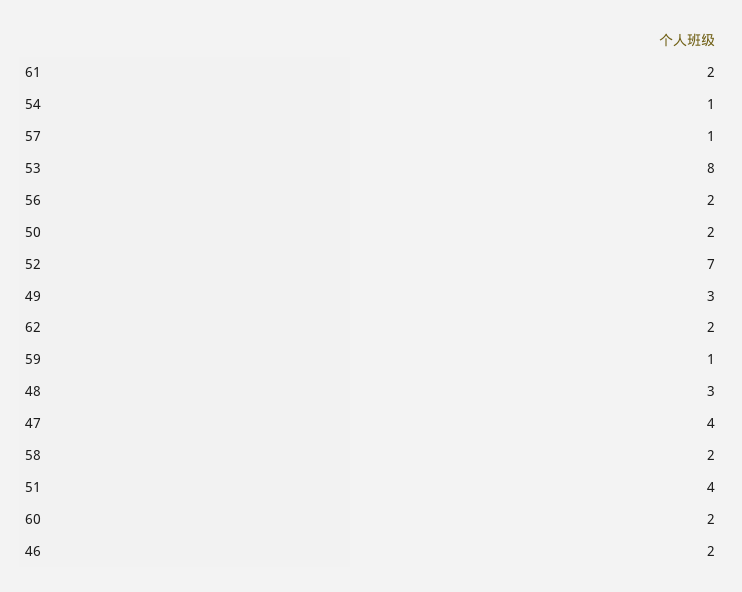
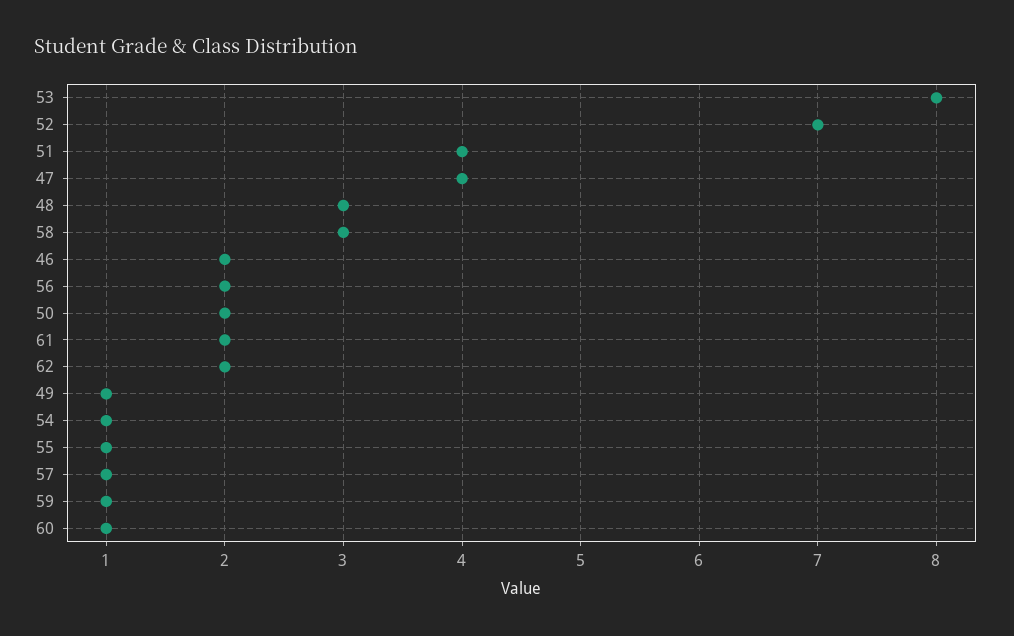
49: 3 -> 1
58: 2 -> 3
60: 2 -> 1
55: none -> 1

